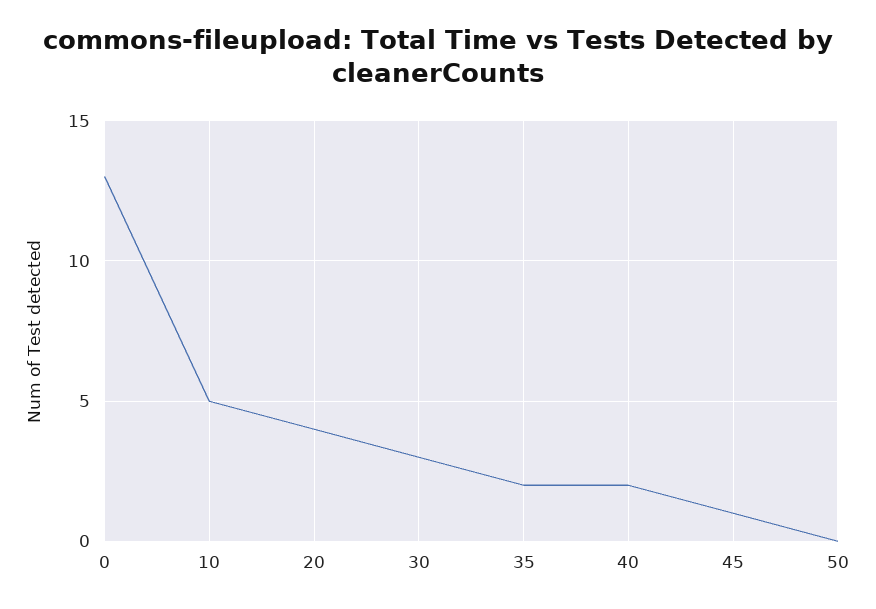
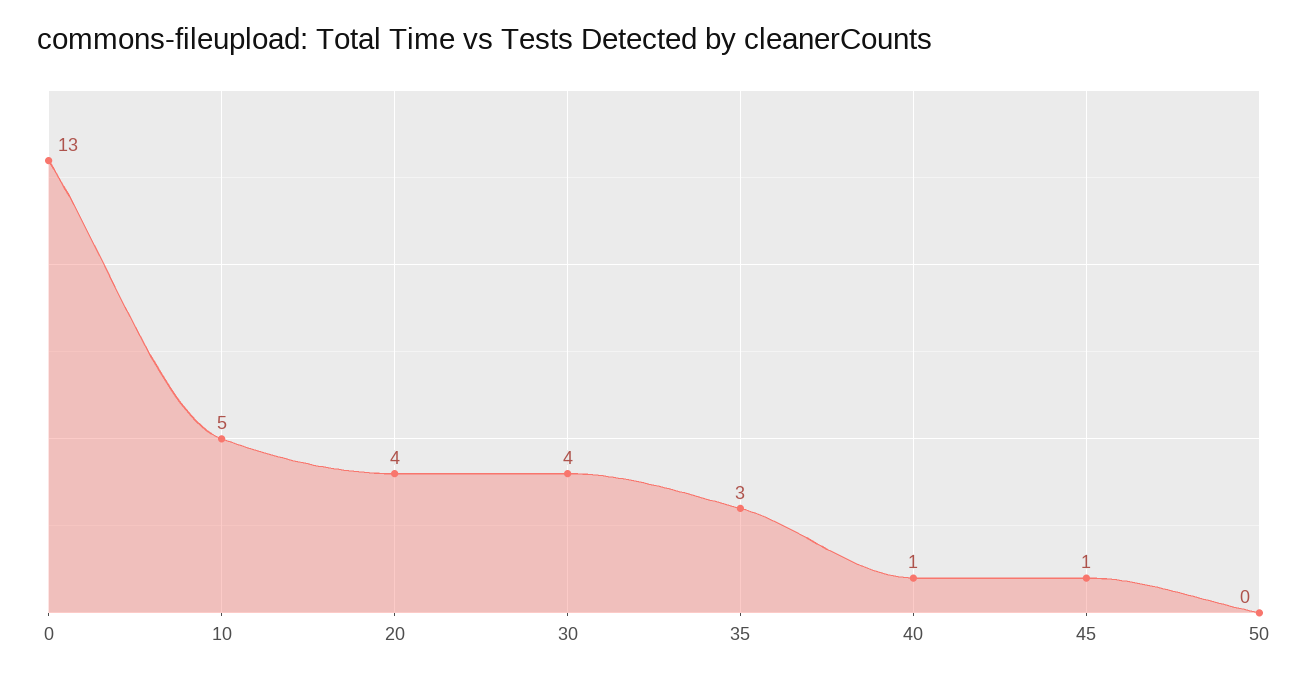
30: 3 -> 4
35: 2 -> 3
40: 2 -> 1

